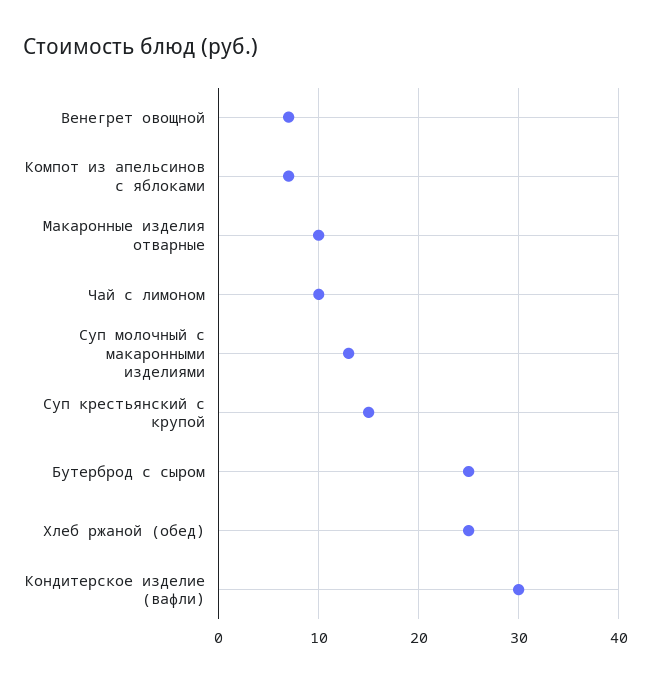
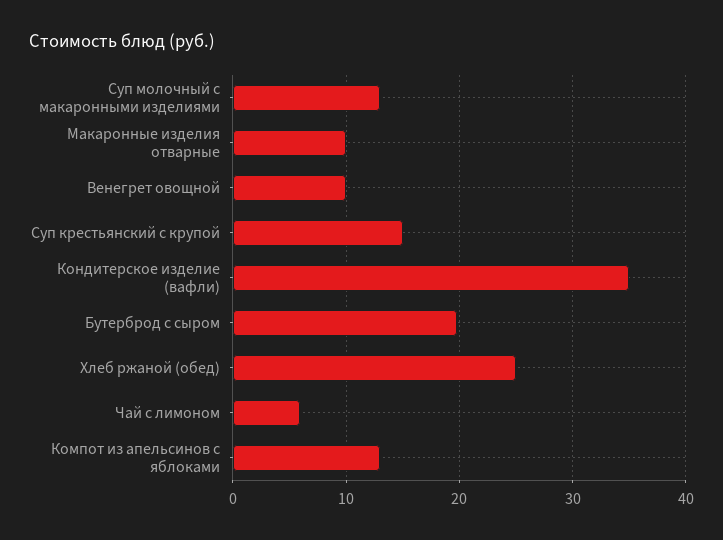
Венегрет овощной: 7 -> 10
Компот из апельсинов с яблоками: 7 -> 13
Чай с лимоном: 10 -> 6
Бутерброд с сыром: 25 -> 20
Кондитерское изделие (вафли): 30 -> 35

